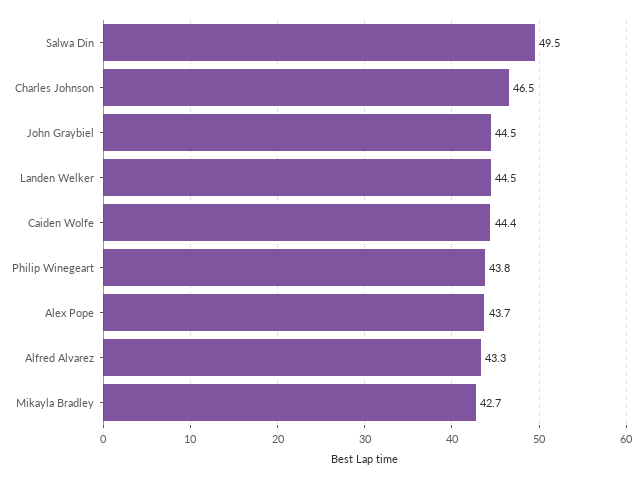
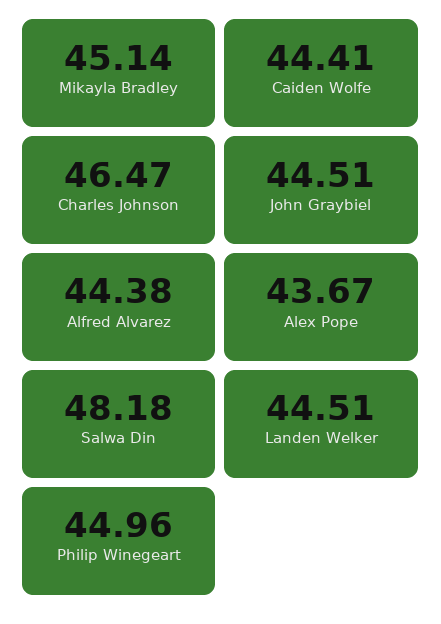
Salwa Din: 49.5 -> 48.18
Philip Winegeart: 43.8 -> 44.96
Alfred Alvarez: 43.3 -> 44.38
Mikayla Bradley: 42.7 -> 45.14

